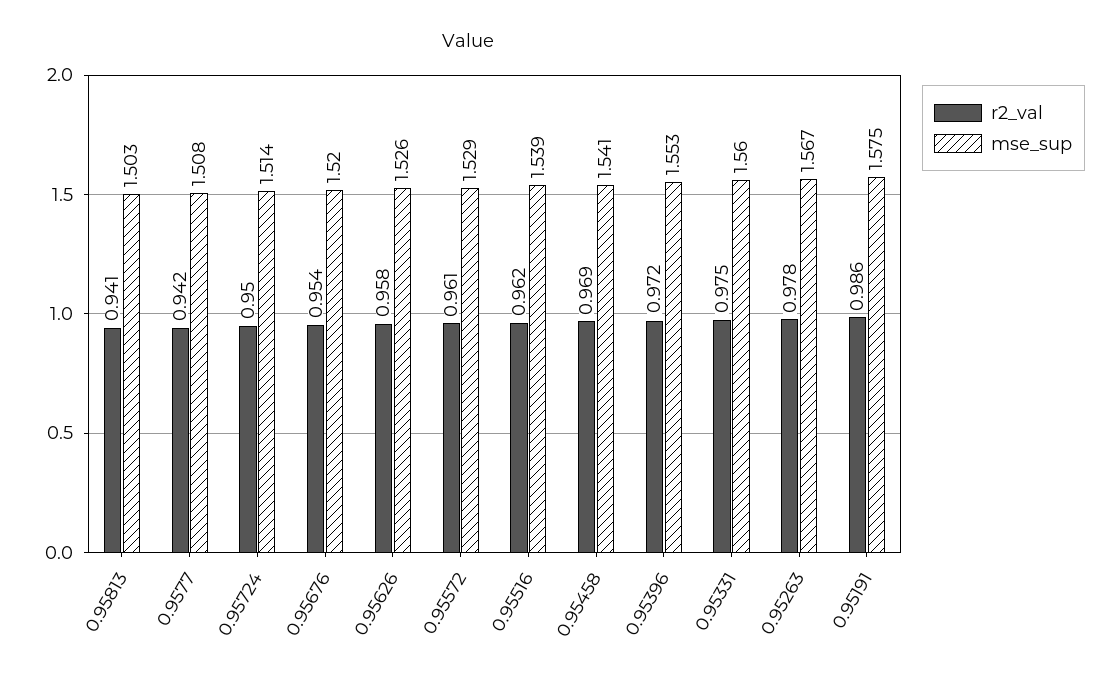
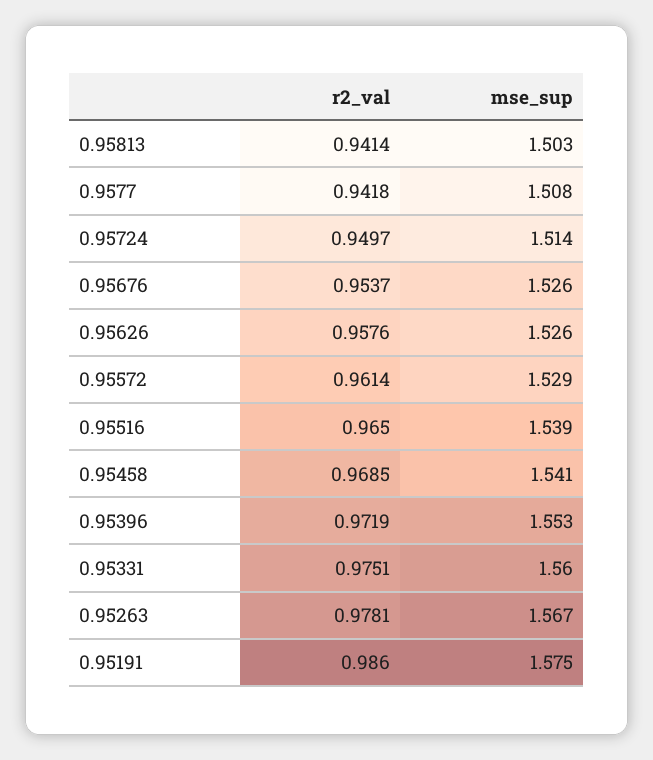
mse_sup, 0.95676: 1.52 -> 1.526
r2_val, 0.95516: 0.962 -> 0.965

